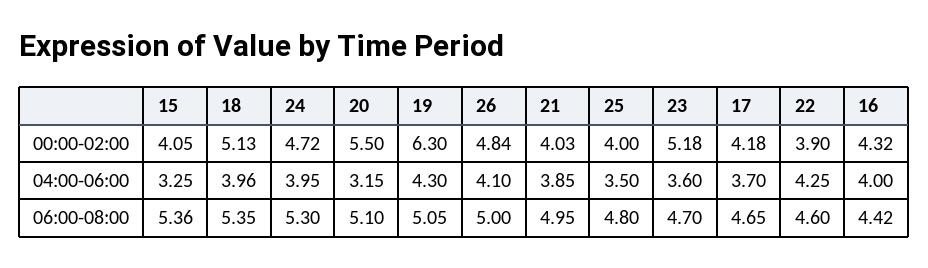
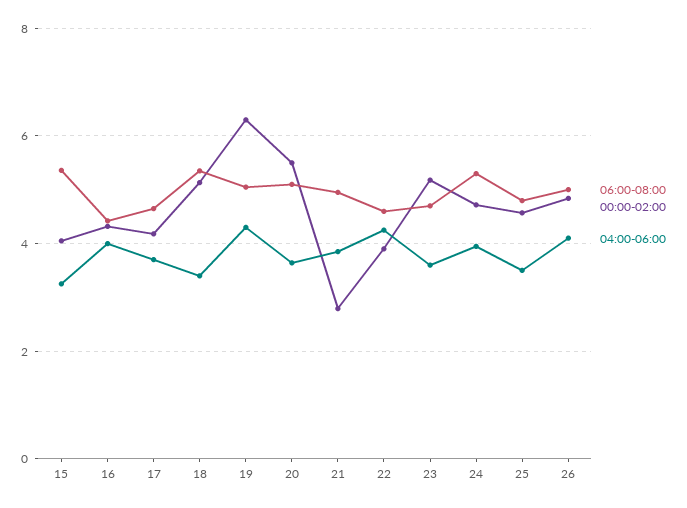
00:00-02:00, 21: 4.03 -> 2.8
00:00-02:00, 25: 4 -> 4.6
04:00-06:00, 18: 3.96 -> 3.4
04:00-06:00, 20: 3.15 -> 3.6

